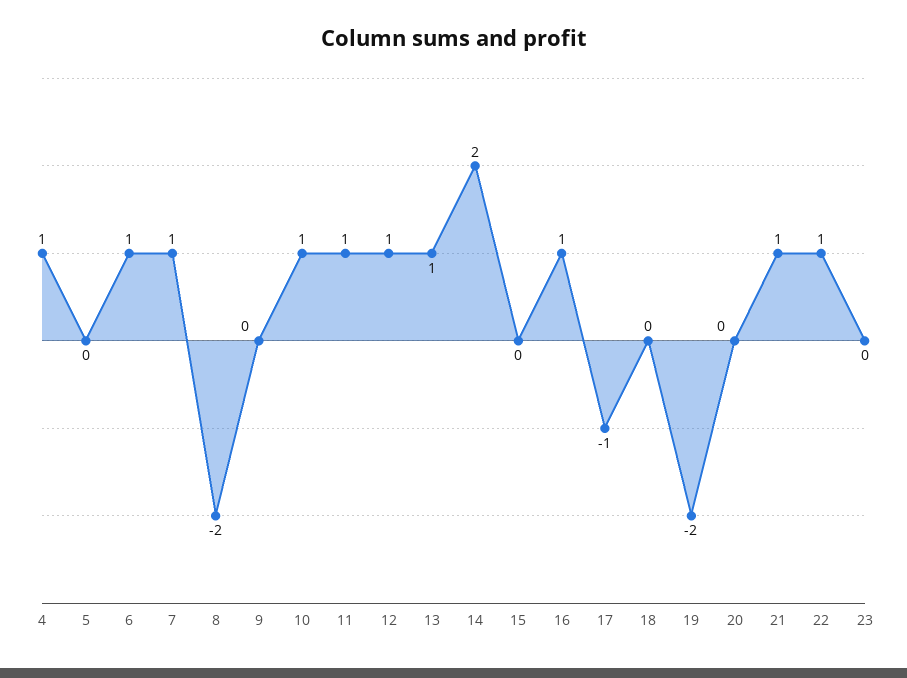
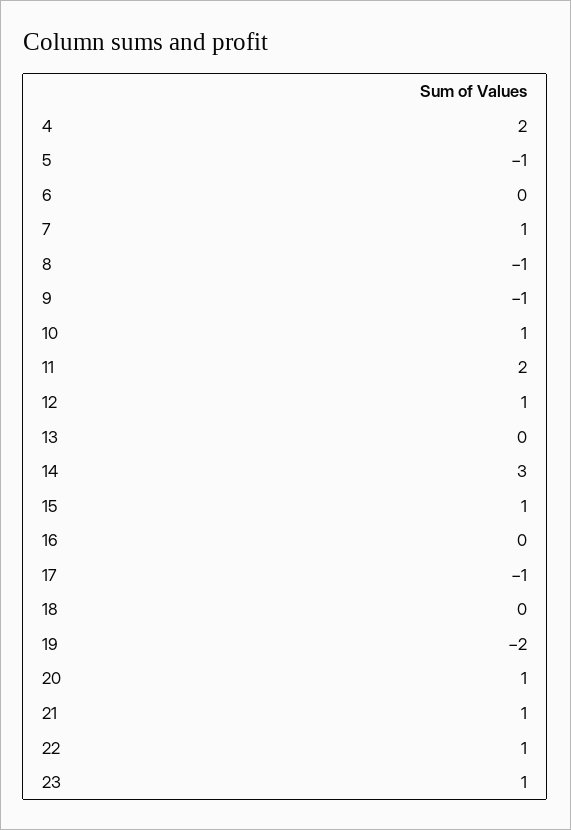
4: 1 -> 2
5: 0 -> -1
6: 1 -> 0
8: -2 -> -1
9: 0 -> -1
11: 1 -> 2
13: 1 -> 0
14: 2 -> 3
15: 0 -> 1
16: 1 -> 0
20: 0 -> 1
23: 0 -> 1

